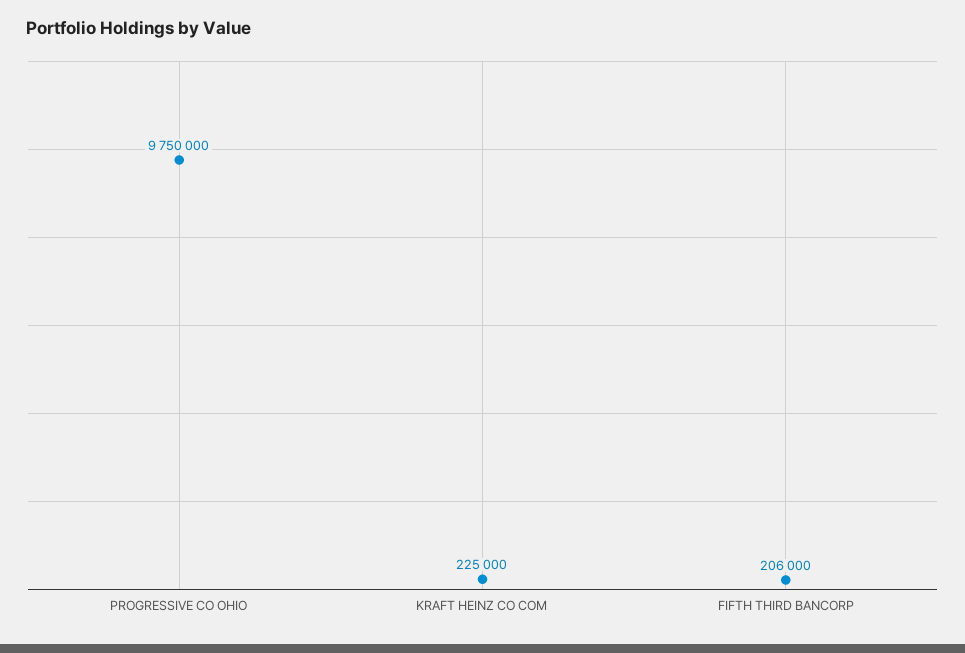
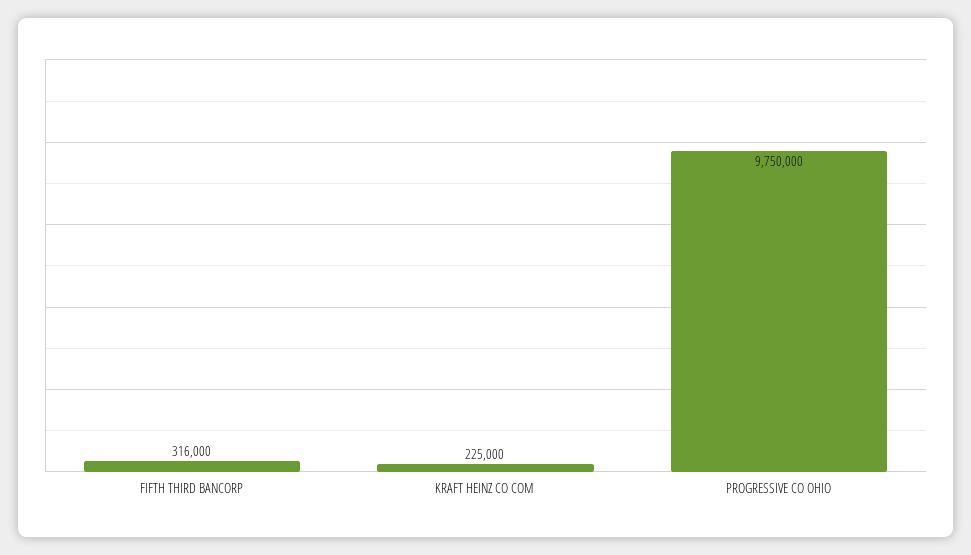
FIFTH THIRD BANCORP: 206000 -> 316000

